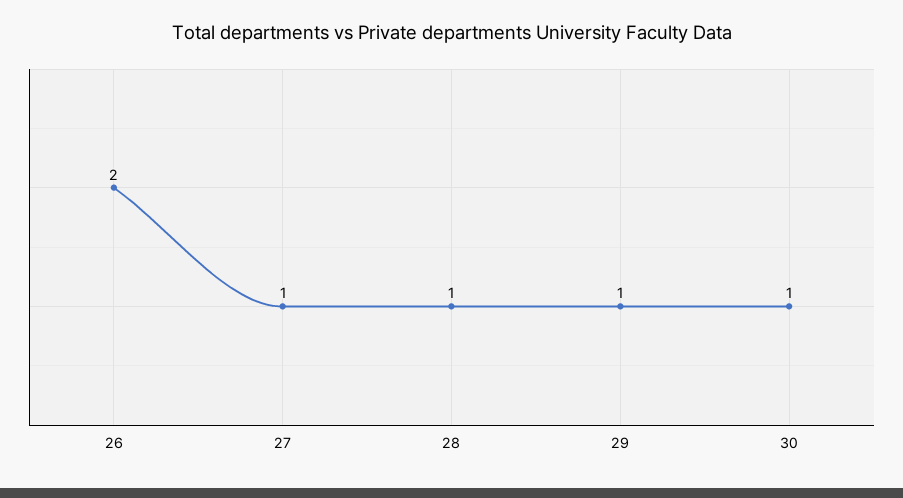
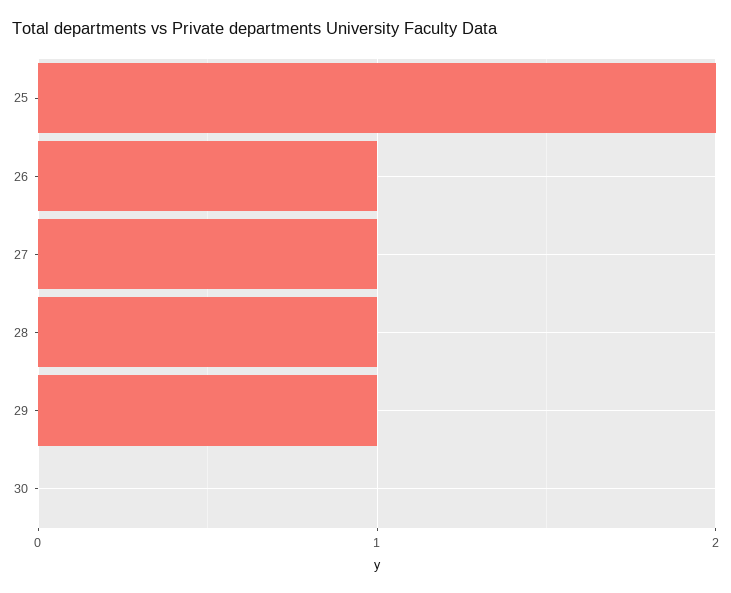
26: 2 -> 1
30: 1 -> 0
25: none -> 2

